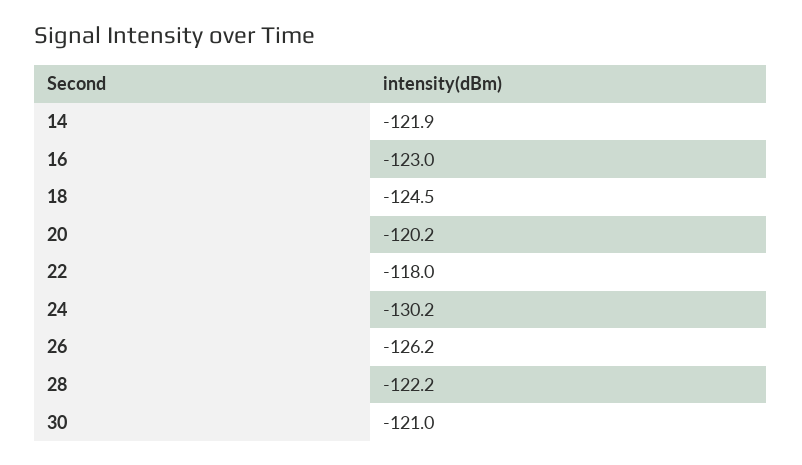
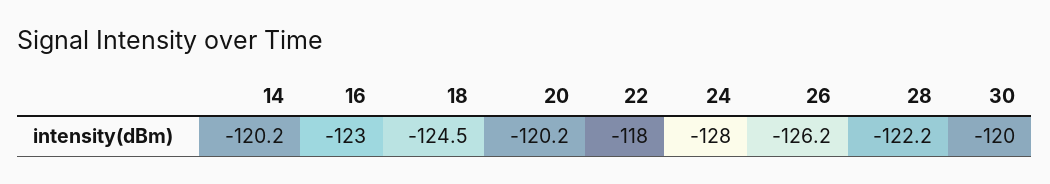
14: -121.9 -> -120.2
24: -130.2 -> -128
30: -121 -> -120

